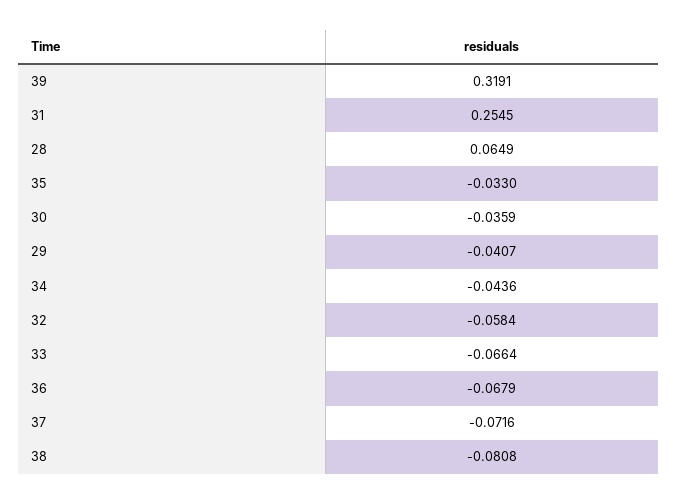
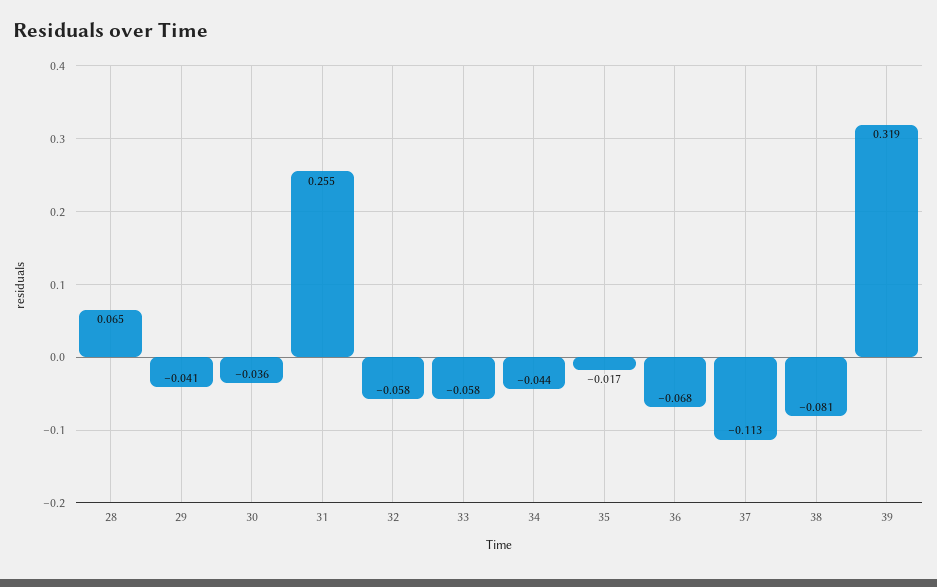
35: -0.033 -> -0.017
33: -0.0664 -> -0.058
37: -0.0716 -> -0.113

